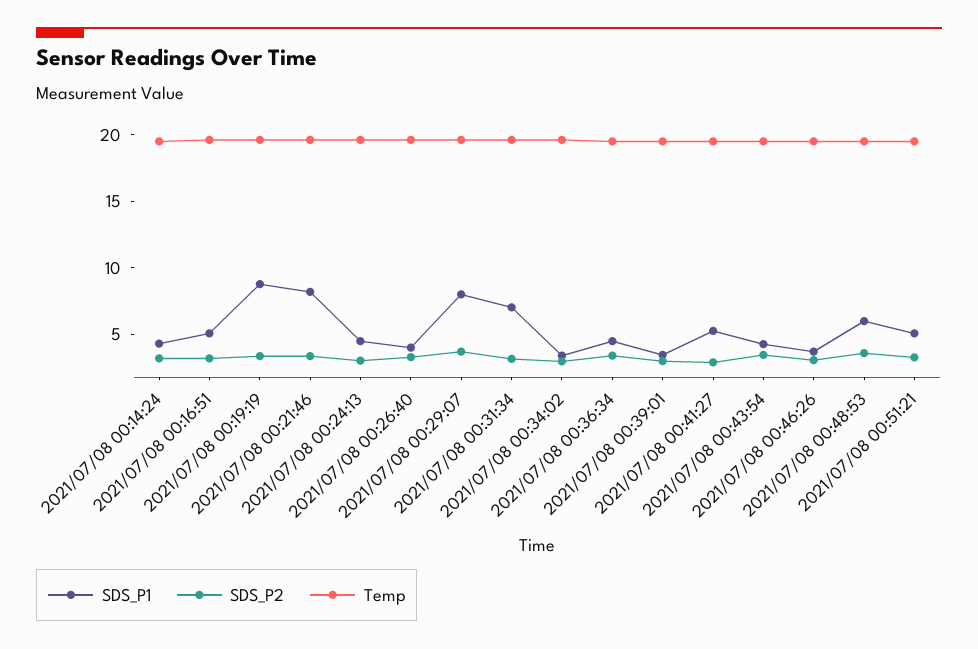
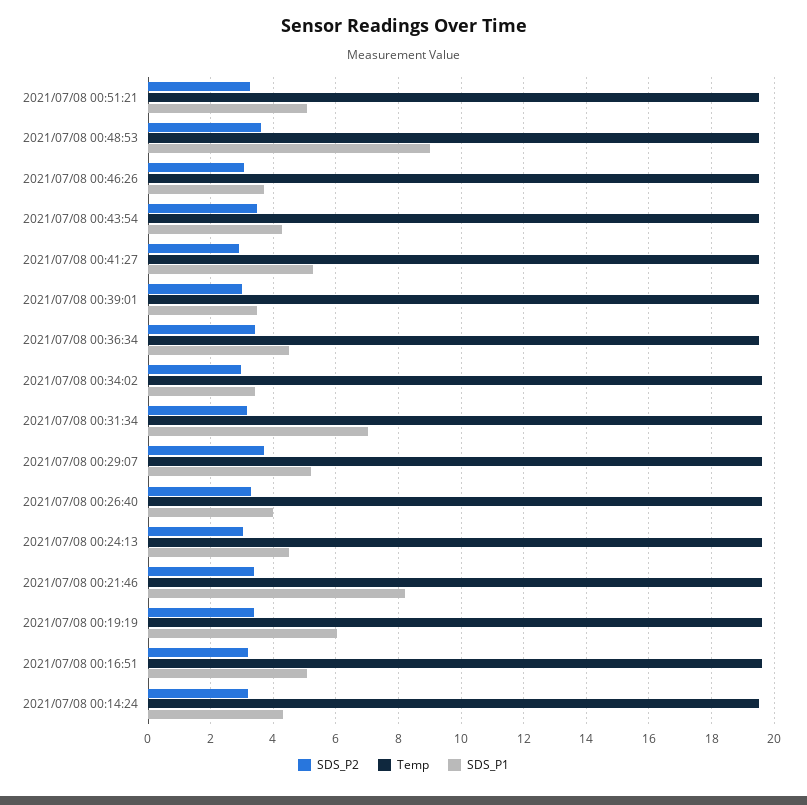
SDS_P1, 2021/07/08 00:19:19: 9 -> 6
SDS_P1, 2021/07/08 00:29:07: 8 -> 5.2
SDS_P1, 2021/07/08 00:48:53: 6 -> 9

